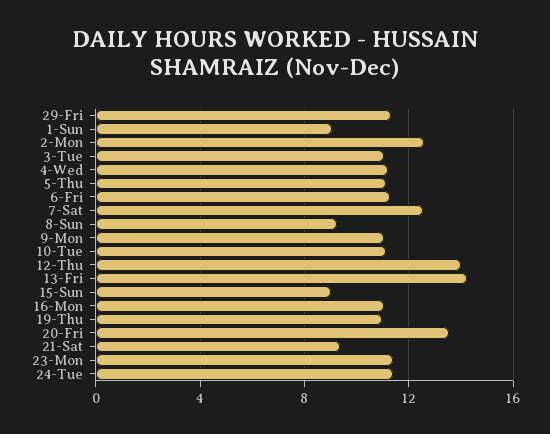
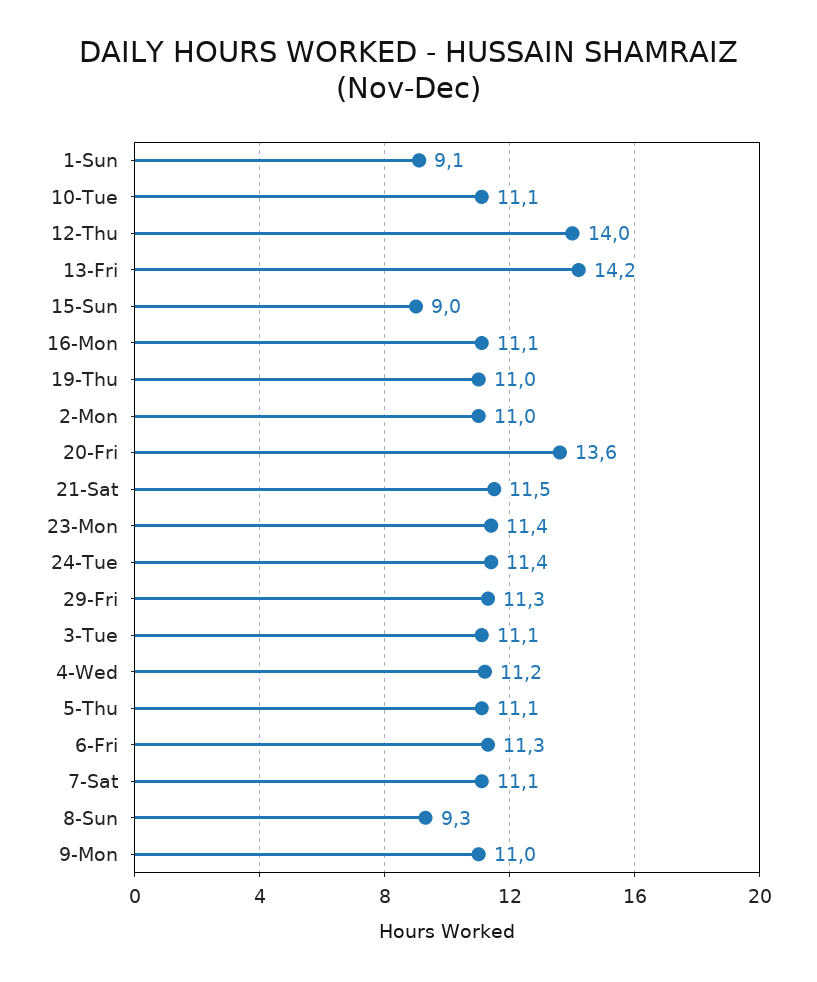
2-Mon: 12.5 -> 11
7-Sat: 12.5 -> 11.1
21-Sat: 9.5 -> 11.5

